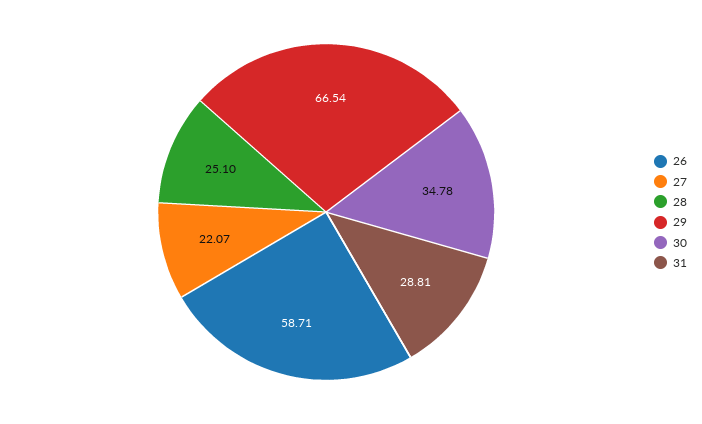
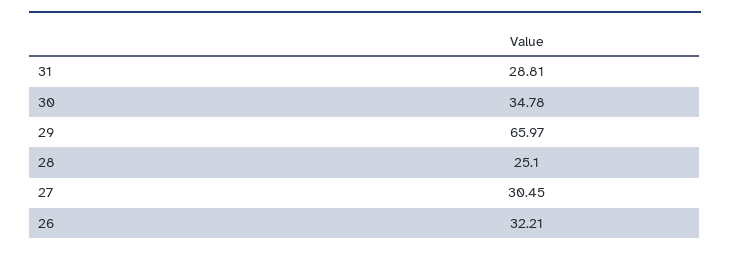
26: 58.71 -> 32.21
27: 22.07 -> 30.45
29: 66.54 -> 65.97

